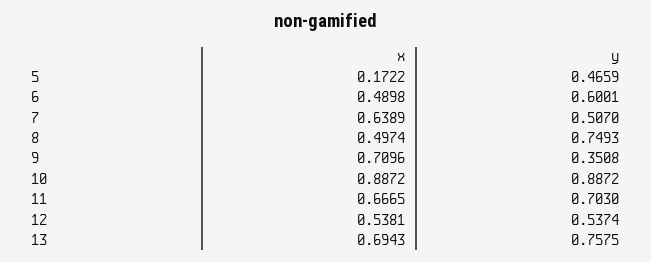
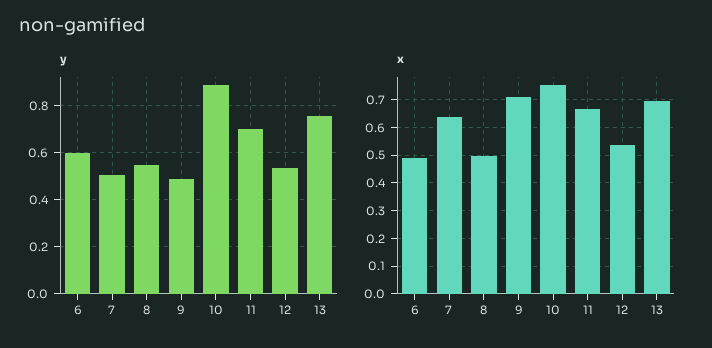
x, 5: 0.1722 -> none
y, 5: 0.4659 -> none
y, 8: 0.7493 -> 0.55
y, 9: 0.3508 -> 0.5
x, 10: 0.8872 -> 0.75

